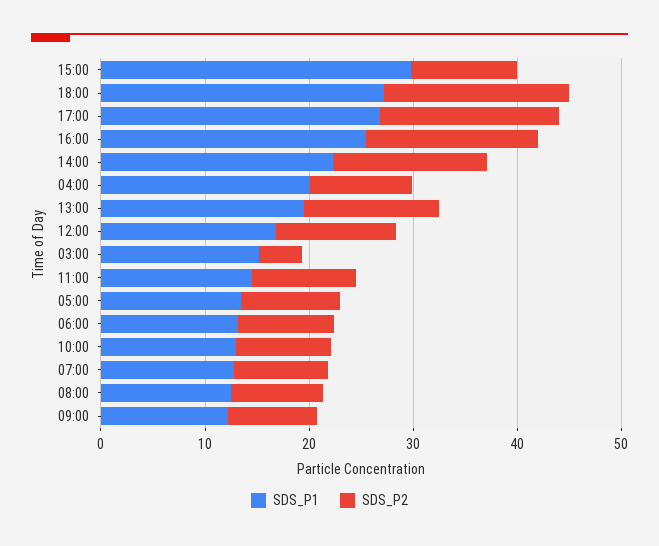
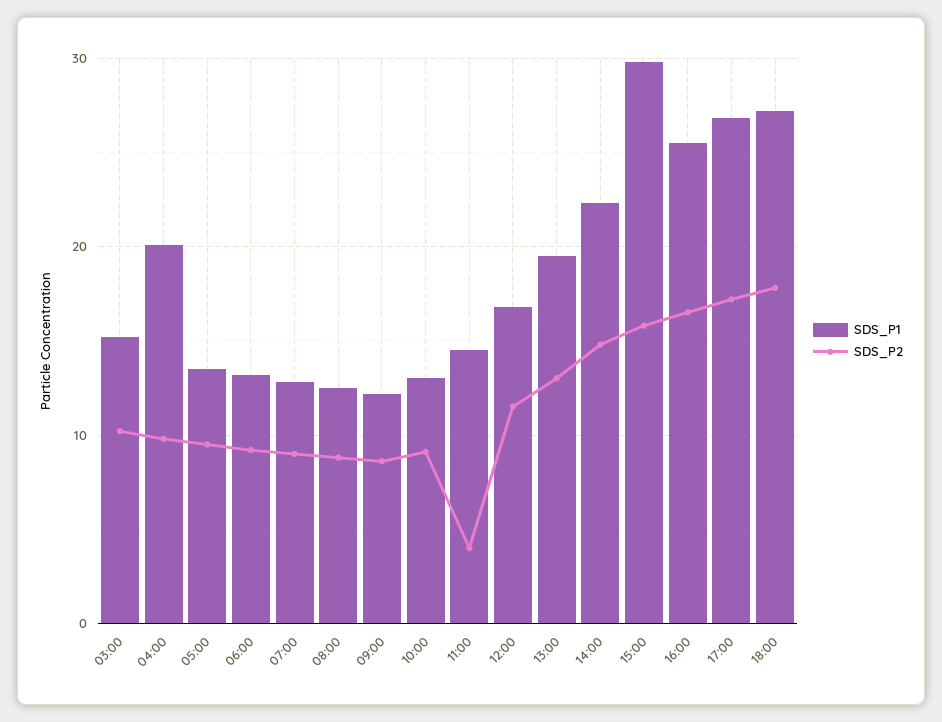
SDS_P2, 15:00: 10 -> 16
SDS_P2, 03:00: 4 -> 10
SDS_P2, 11:00: 10 -> 4

